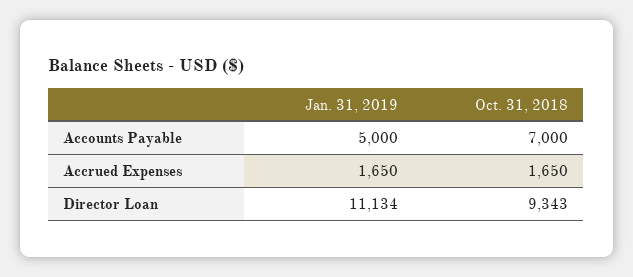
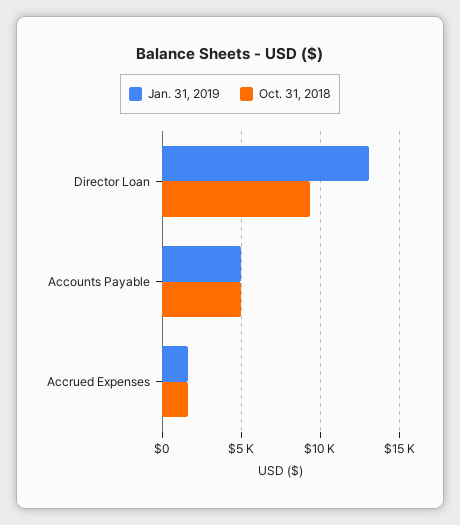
Oct. 31, 2018, Accounts Payable: 7000 -> 5000
Jan. 31, 2019, Director Loan: 11134 -> 13000

